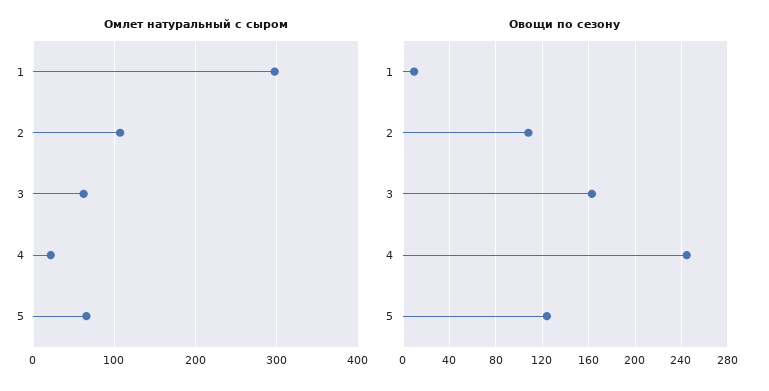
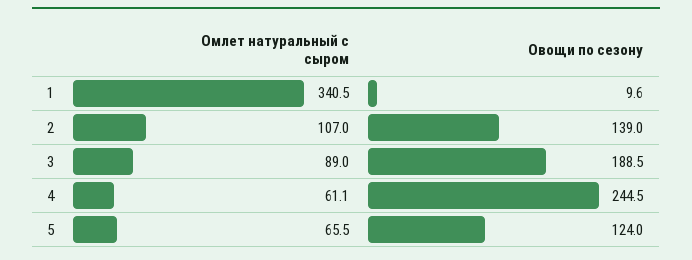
Омлет натуральный с сыром, 1: 300 -> 340.5
Омлет натуральный с сыром, 3: 60 -> 89
Омлет натуральный с сыром, 4: 20 -> 61.1
Овощи по сезону, 2: 110 -> 139
Овощи по сезону, 3: 160 -> 188.5

